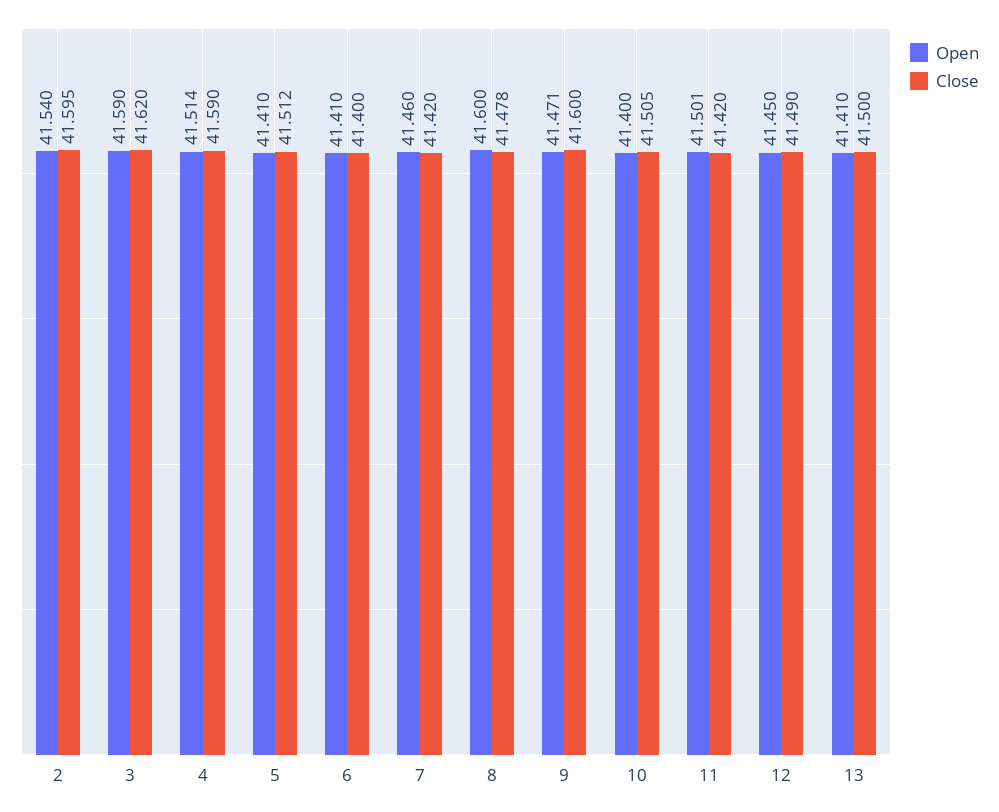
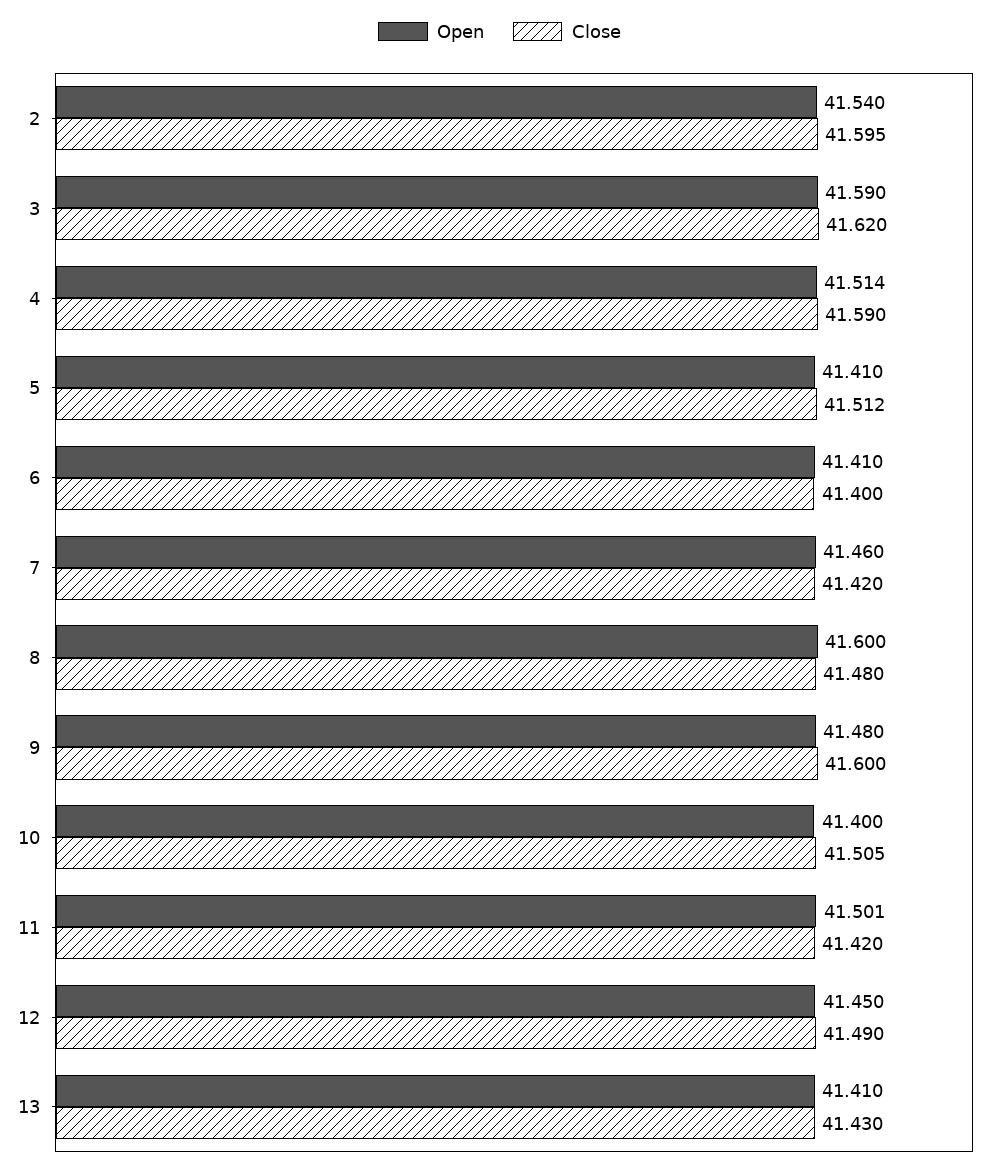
Close, 8: 41.478 -> 41.48
Open, 9: 41.471 -> 41.48
Close, 13: 41.5 -> 41.43

